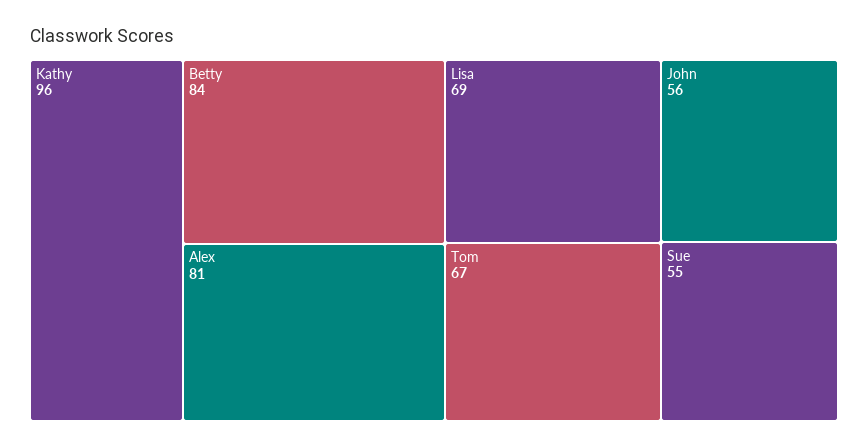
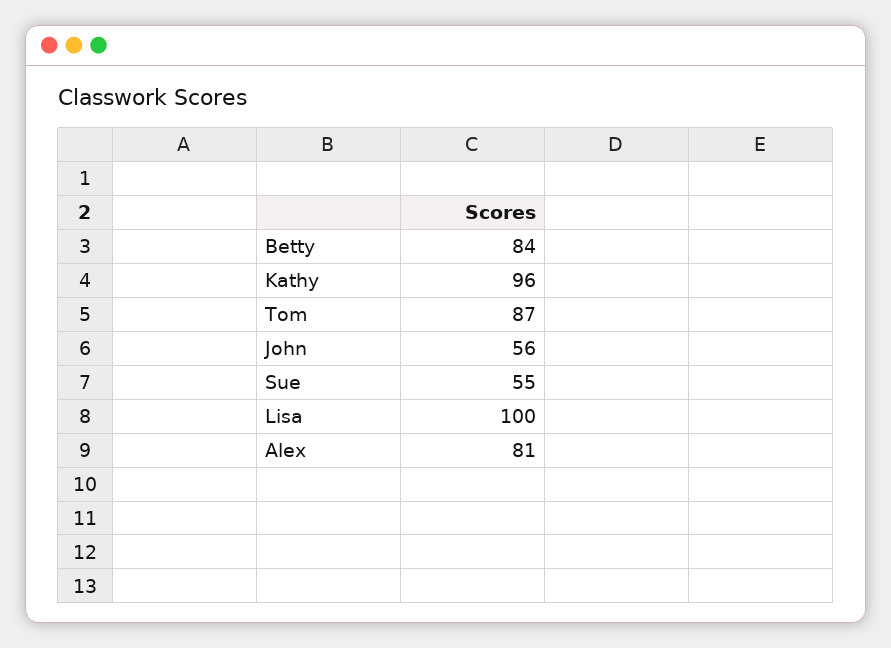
Lisa: 69 -> 100
Tom: 67 -> 87

